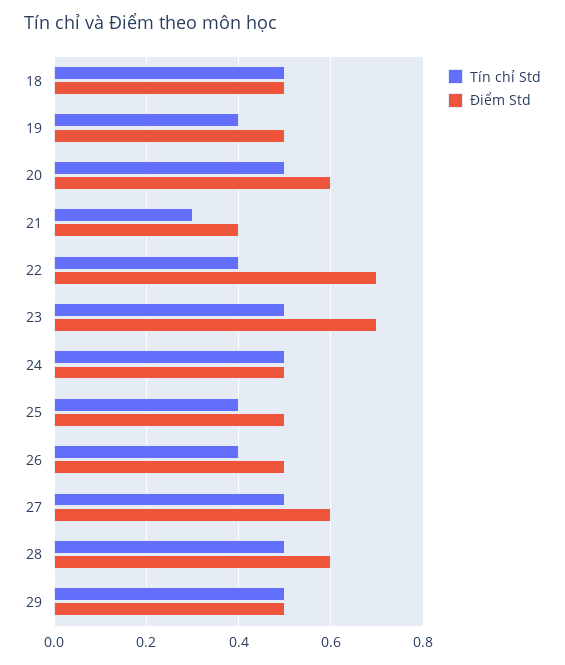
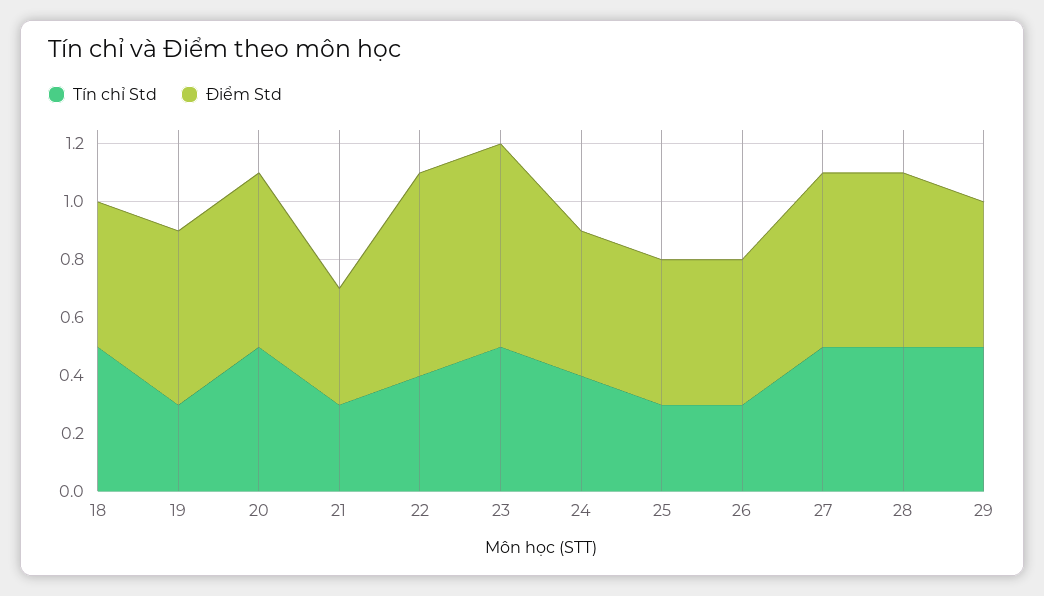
Tín chỉ Std, 19: 0.4 -> 0.3
Điểm Std, 19: 0.5 -> 0.6
Tín chỉ Std, 24: 0.5 -> 0.4
Tín chỉ Std, 25: 0.4 -> 0.3
Tín chỉ Std, 26: 0.4 -> 0.3

